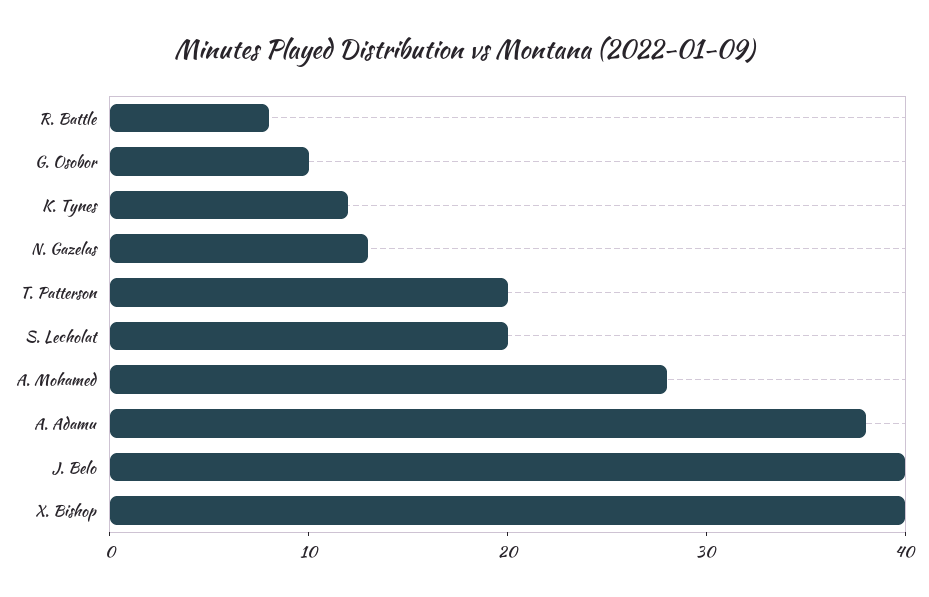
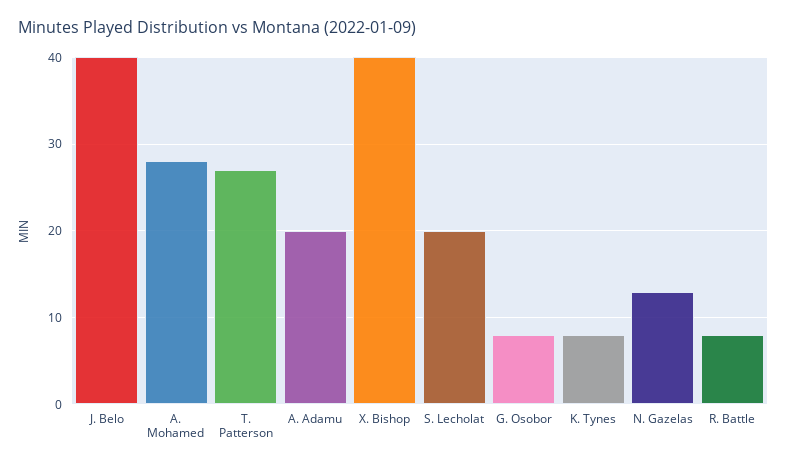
G. Osobor: 10 -> 8
K. Tynes: 12 -> 8
T. Patterson: 20 -> 27
A. Adamu: 38 -> 20

